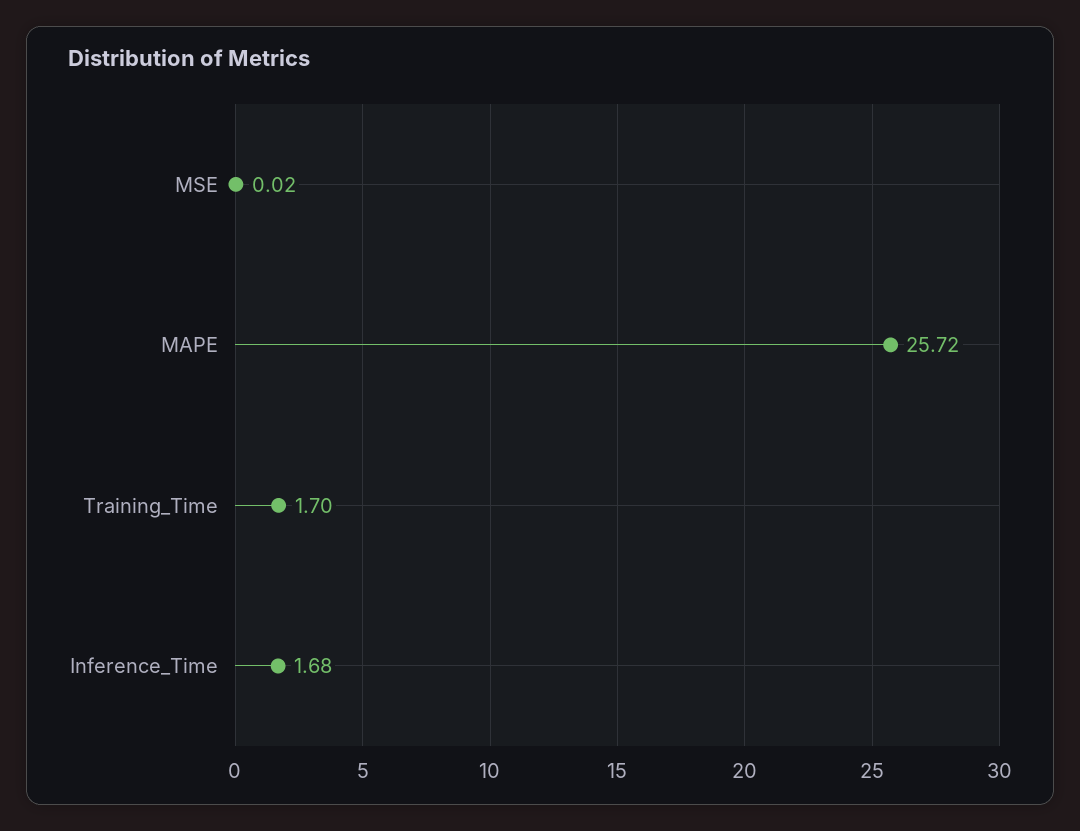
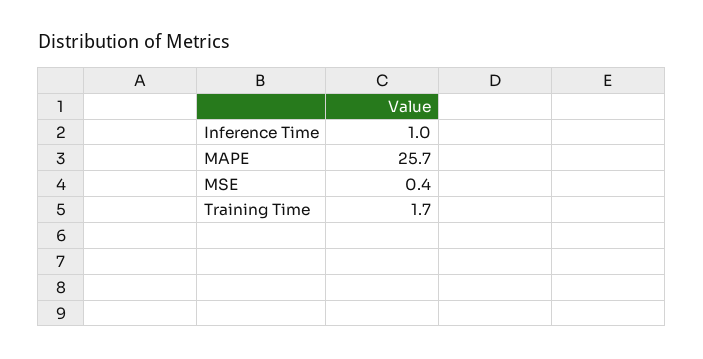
MSE: 0.02 -> 0.4
Inference_Time: 1.68 -> 1

